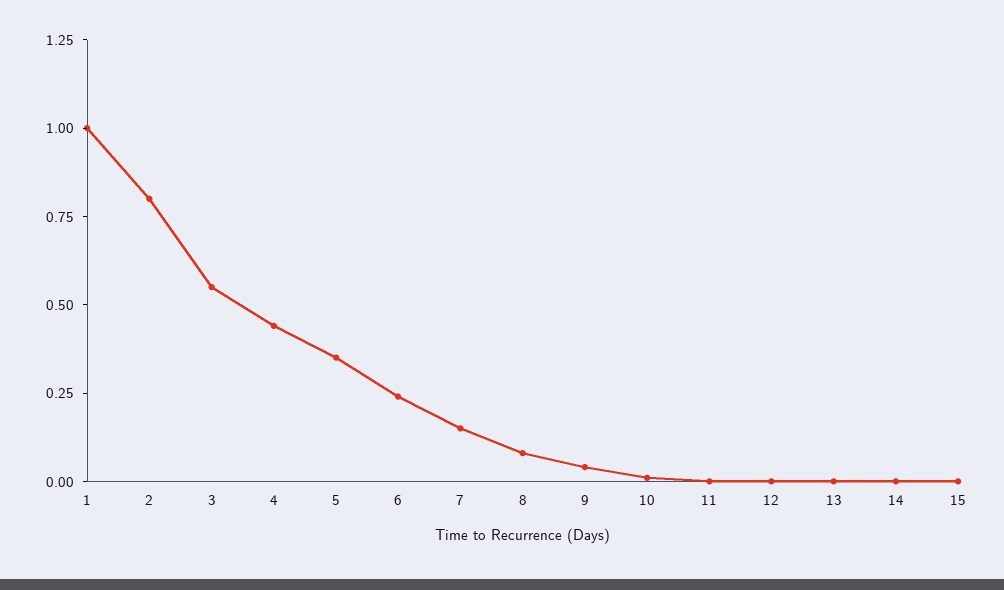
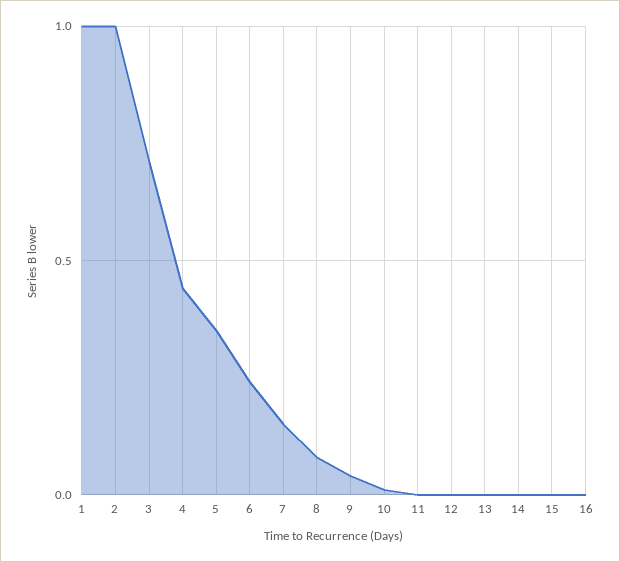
2: 0.8 -> 1
3: 0.55 -> 0.7
16: none -> 0

